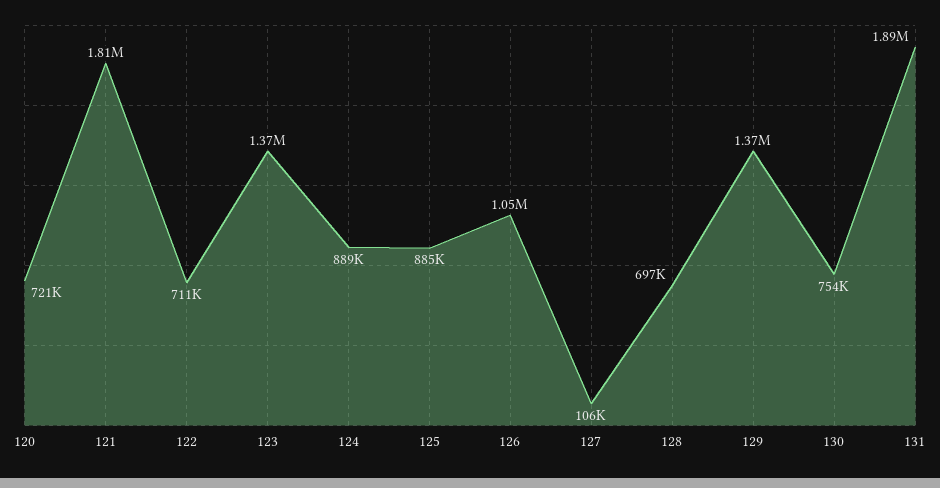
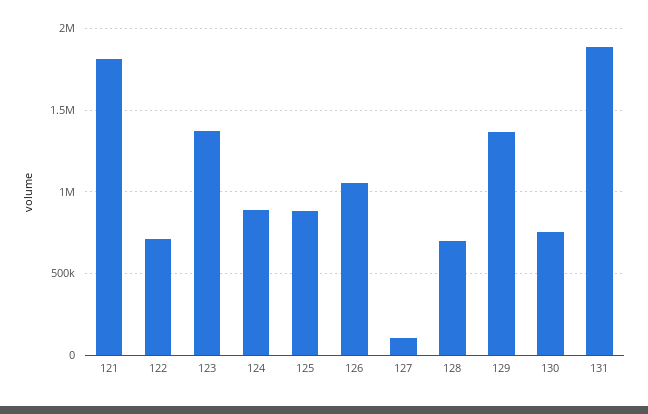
120: 721000 -> none

